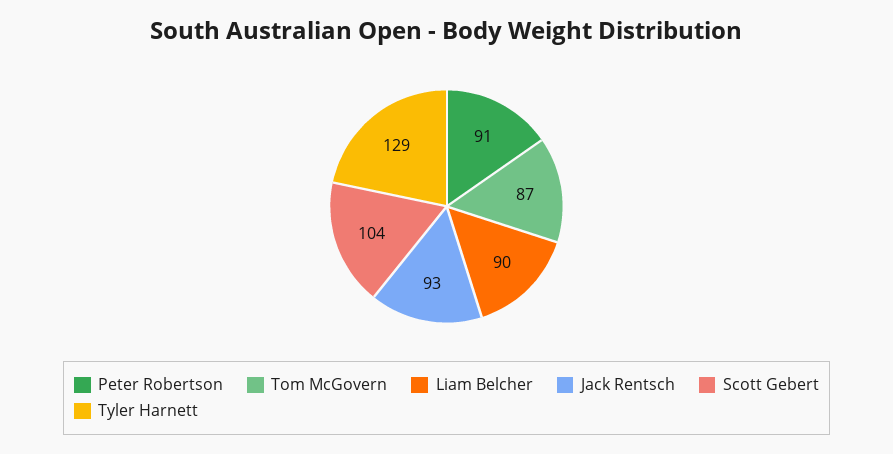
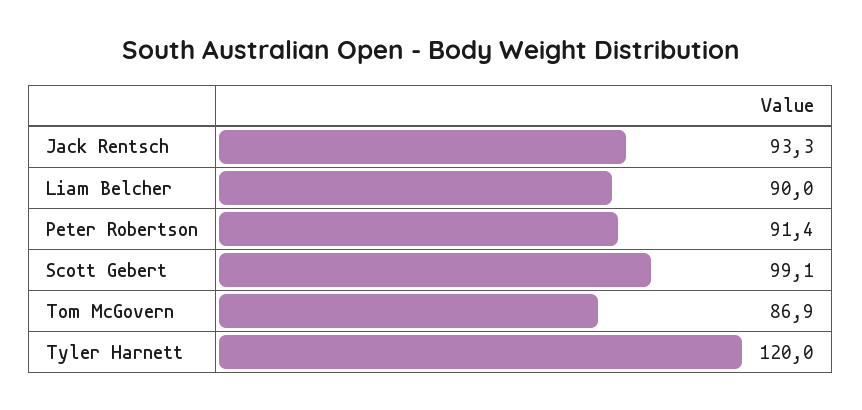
Scott Gebert: 104 -> 99.1
Tyler Harnett: 129 -> 120

